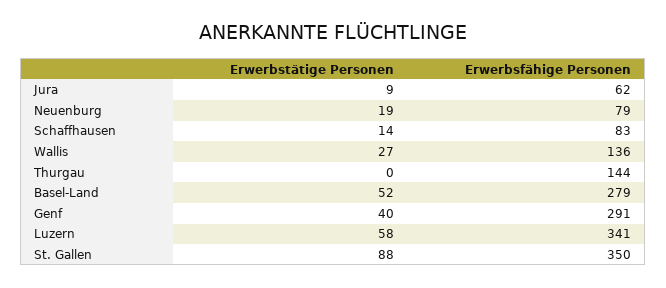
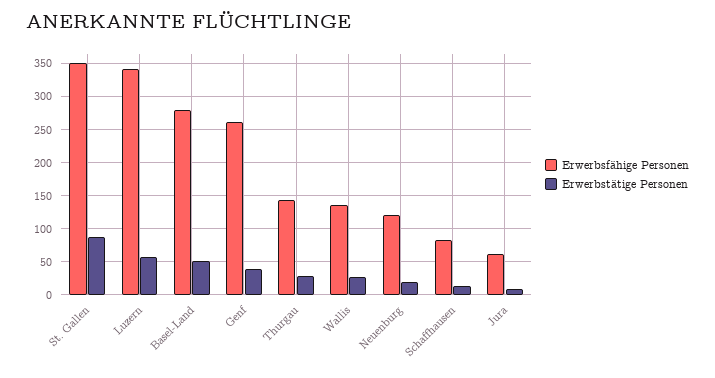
Erwerbsfähige Personen, Neuenburg: 79 -> 120
Erwerbstätige Personen, Thurgau: 0 -> 30
Erwerbsfähige Personen, Genf: 291 -> 260

